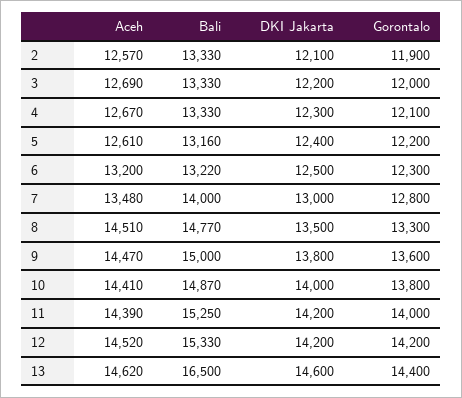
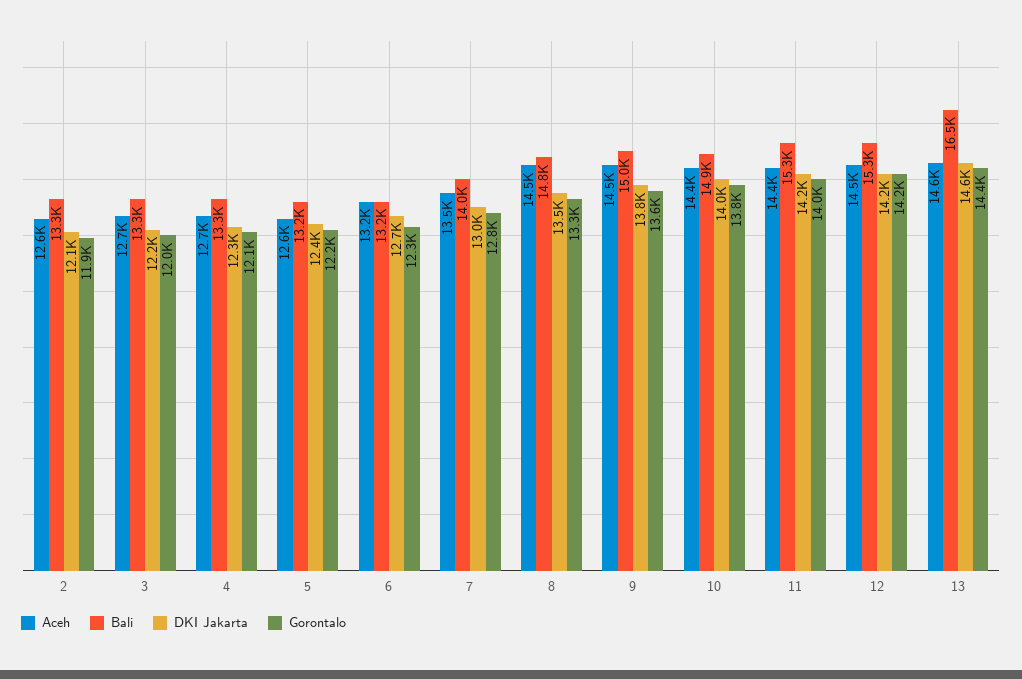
DKI Jakarta, 6: 12500 -> 12700

